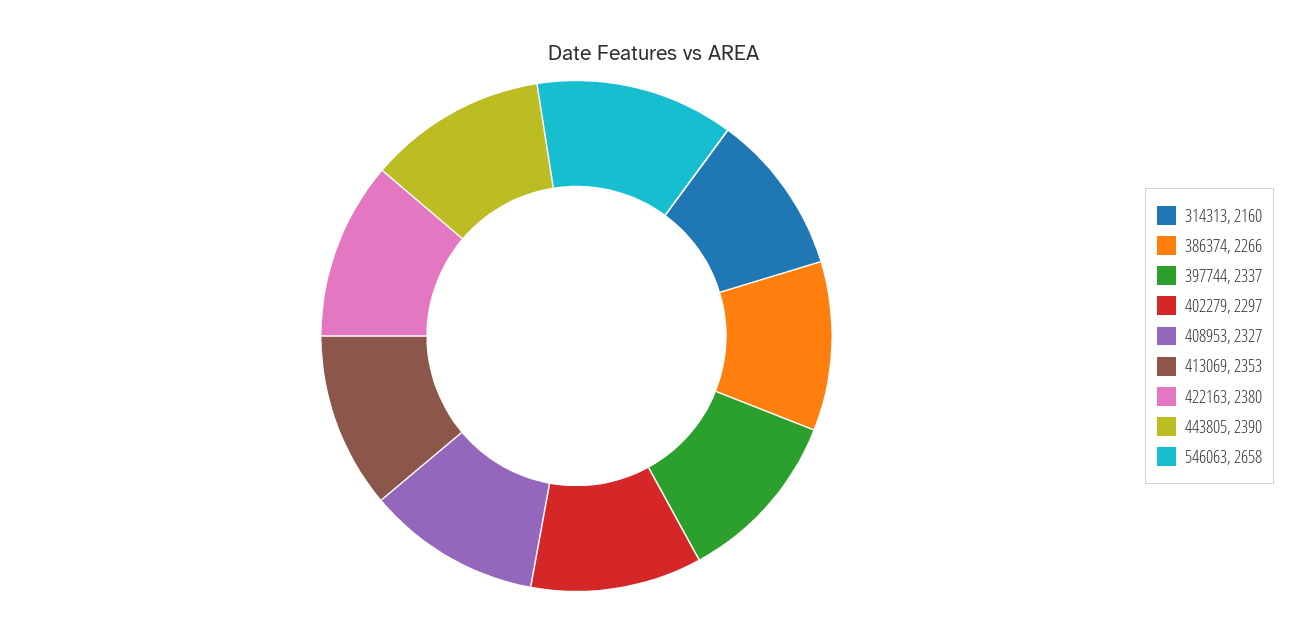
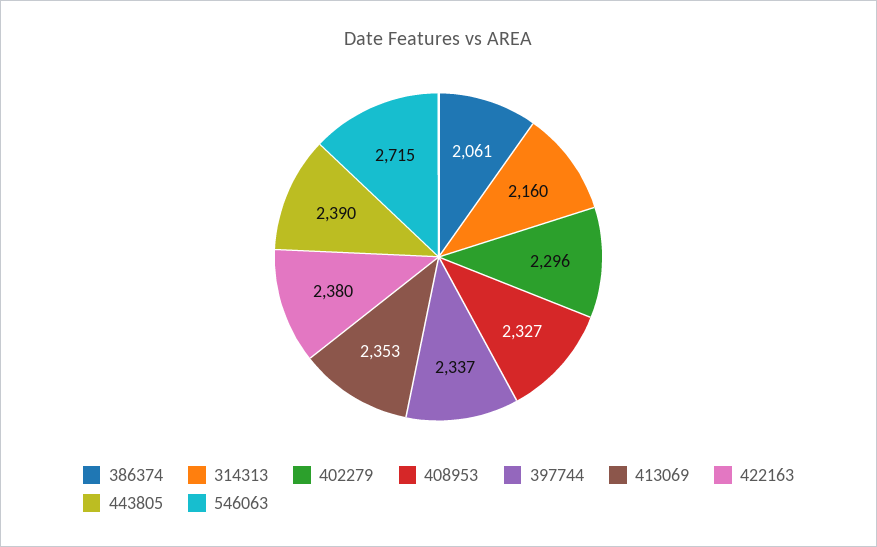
386374: 2266 -> 2061
402279: 2297 -> 2296
546063: 2658 -> 2715

